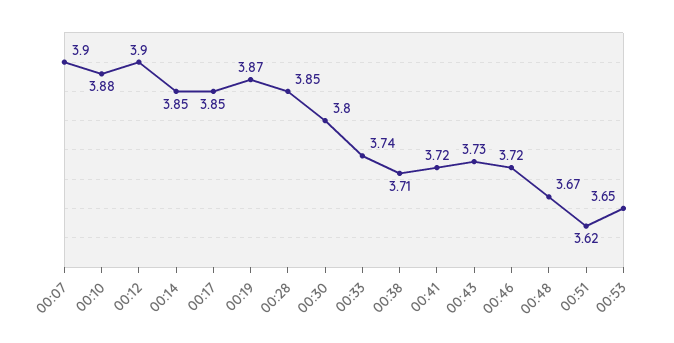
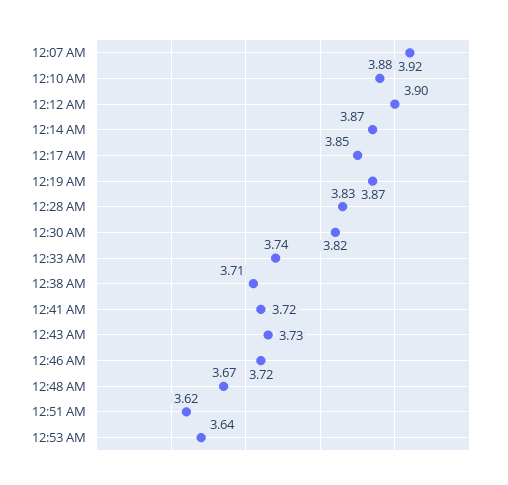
00:07: 3.9 -> 3.92
00:14: 3.85 -> 3.87
00:28: 3.85 -> 3.83
00:30: 3.8 -> 3.82
00:53: 3.65 -> 3.64

